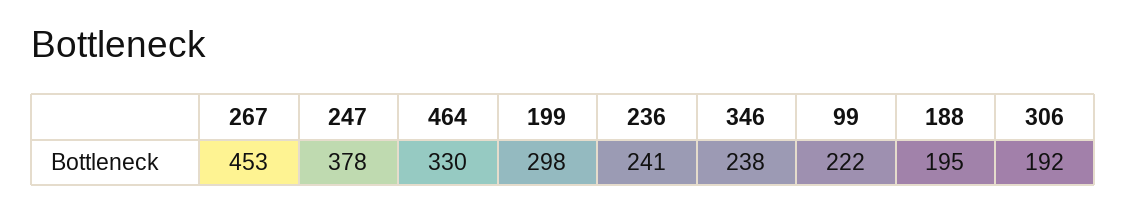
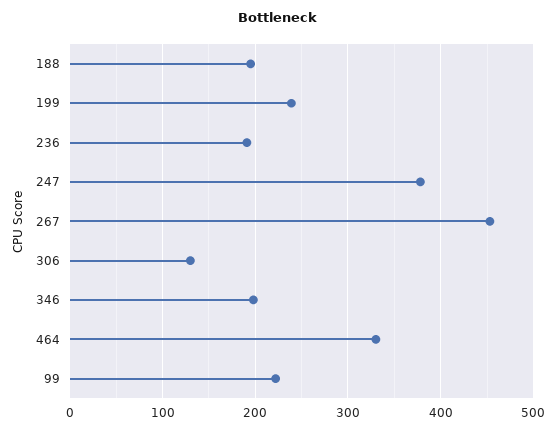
199: 298 -> 240
236: 241 -> 190
346: 238 -> 200
306: 192 -> 130

